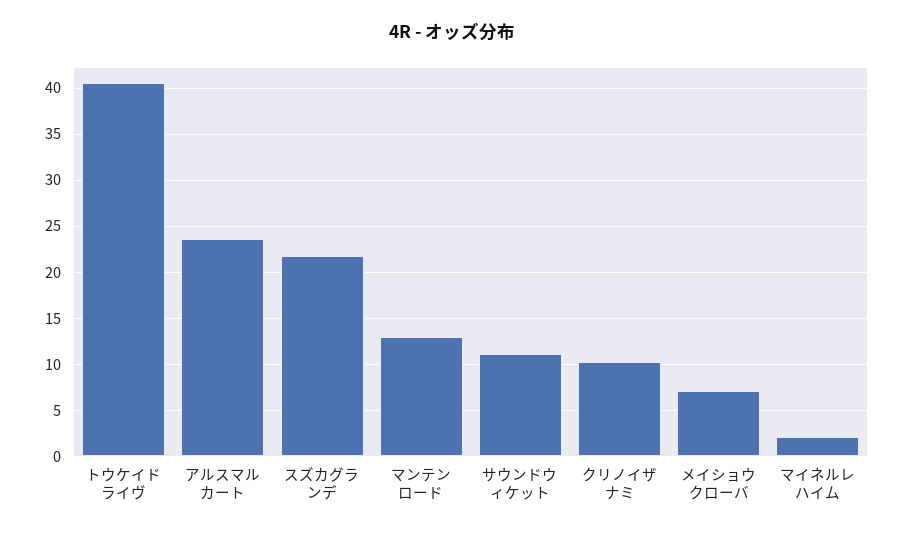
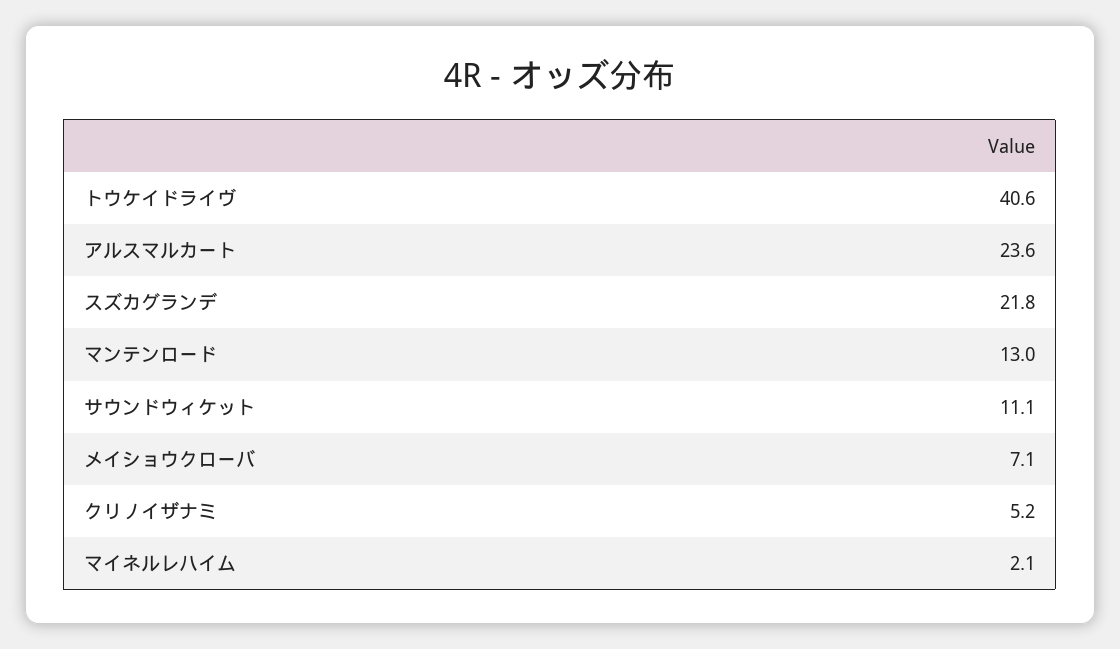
クリノイザナミ: 10 -> 5.2

